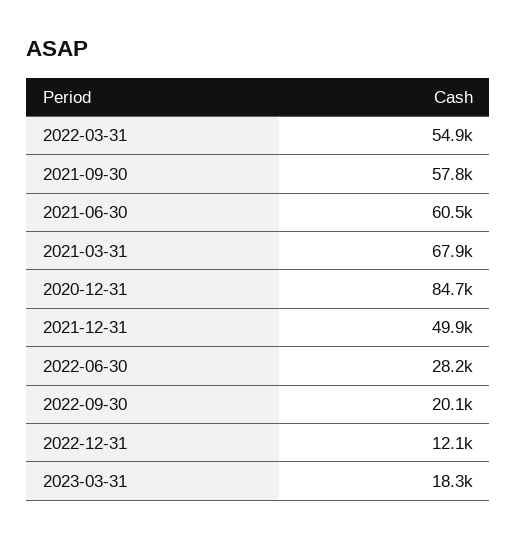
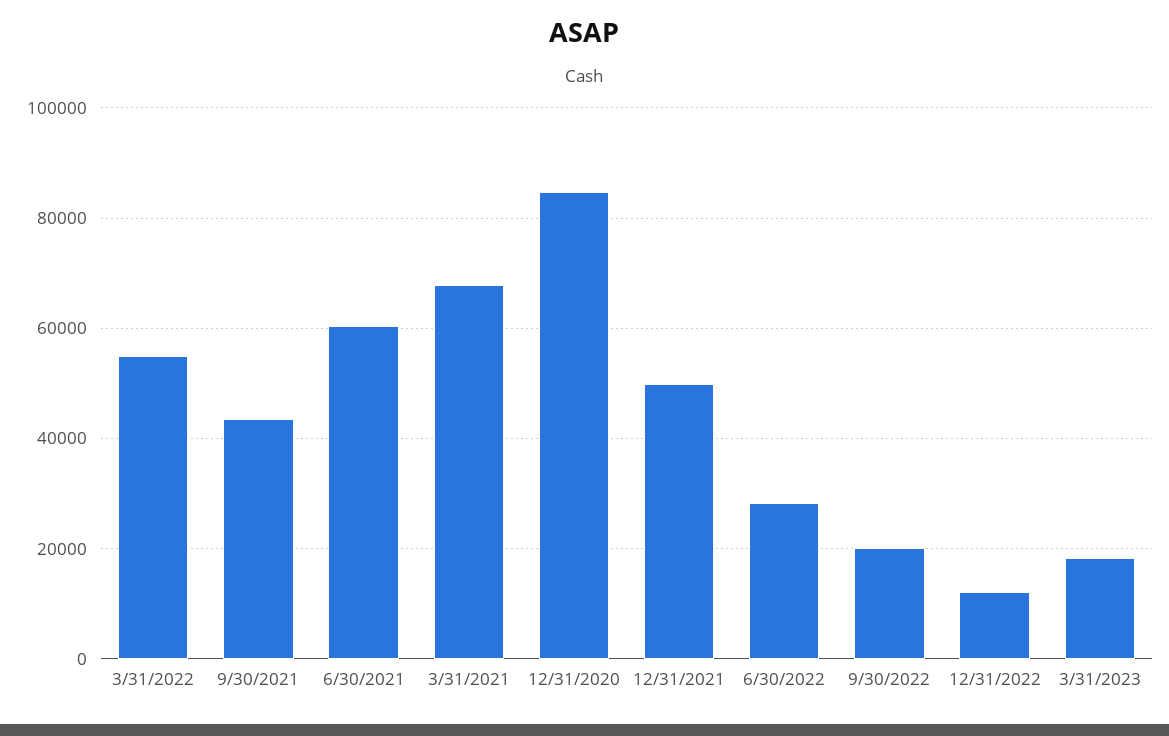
2021-09-30: 57800 -> 44000

